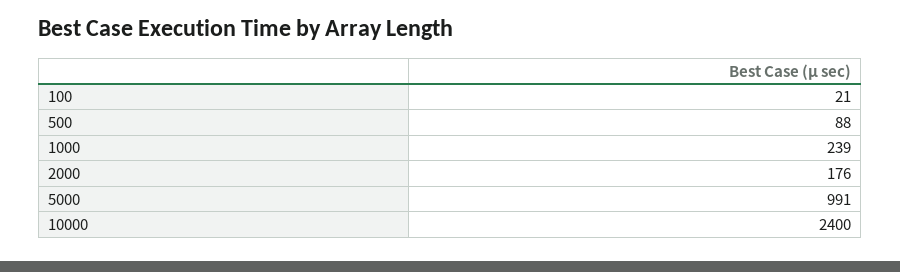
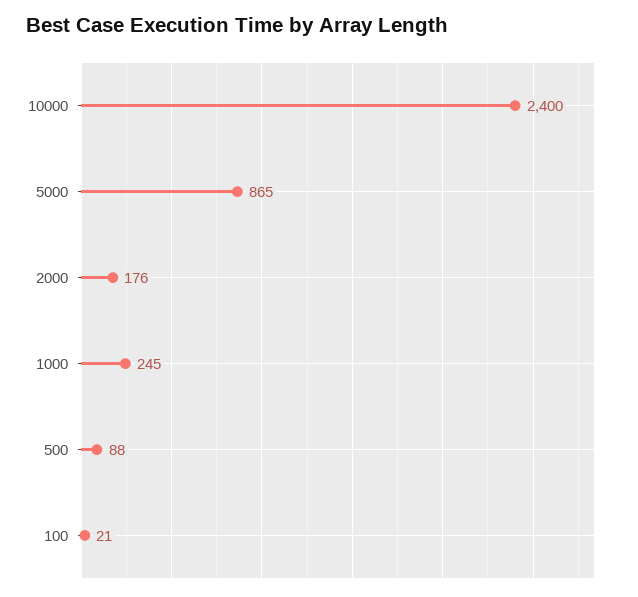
1000: 239 -> 245
5000: 991 -> 865

